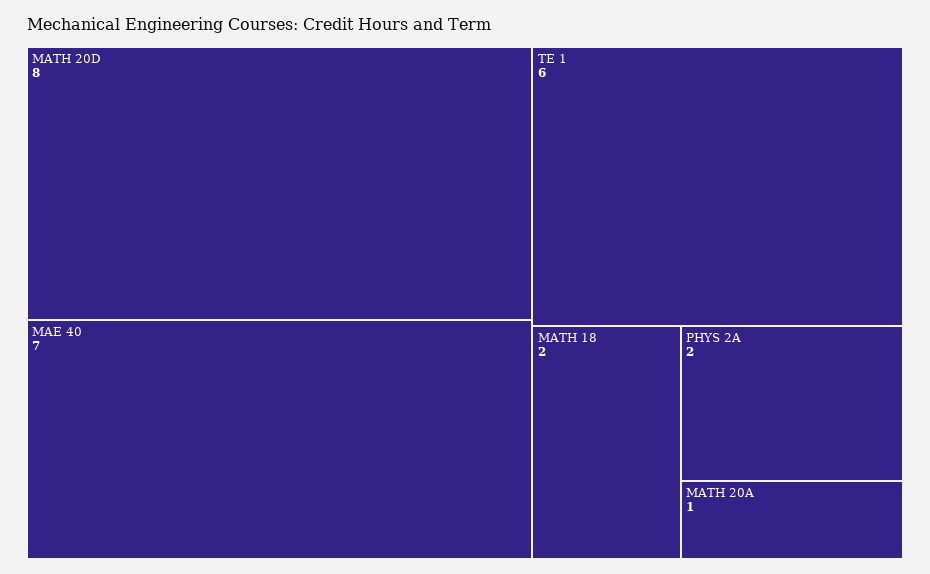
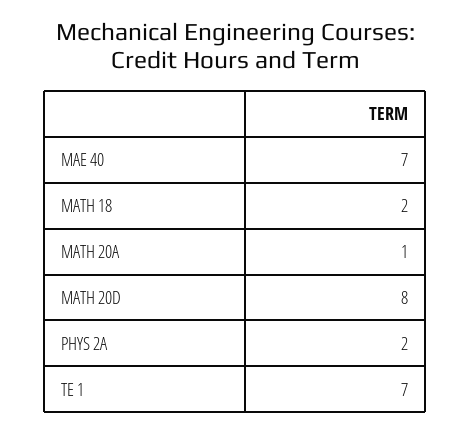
TE 1: 6 -> 7

